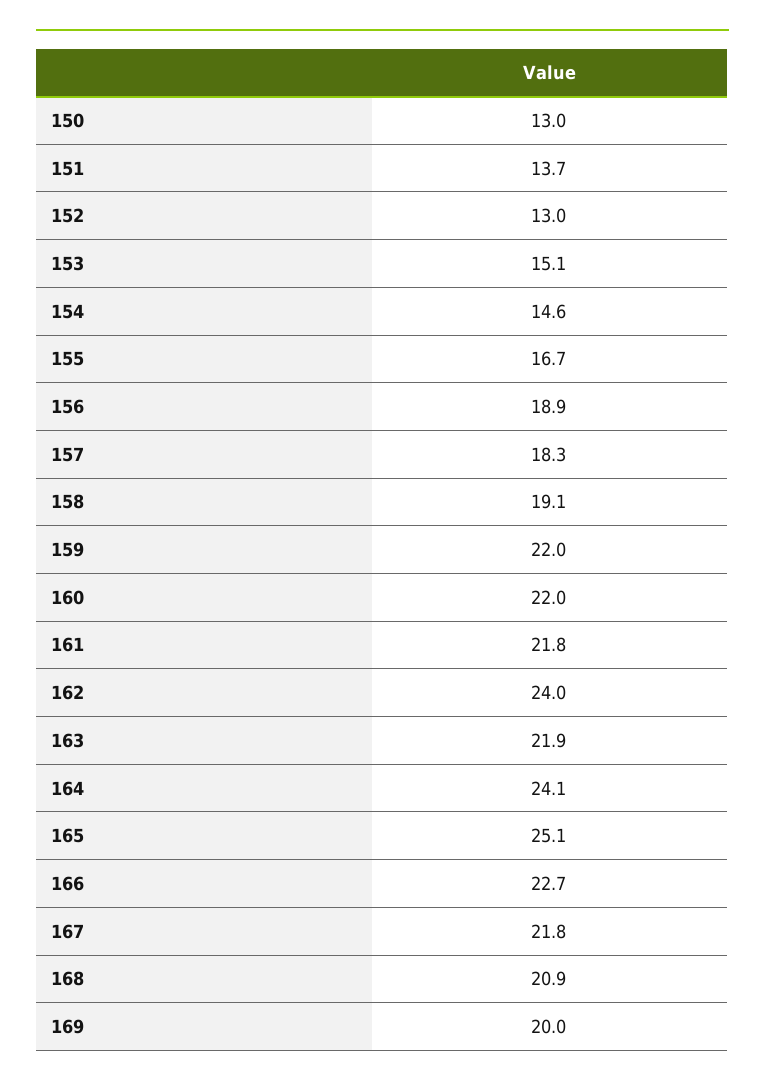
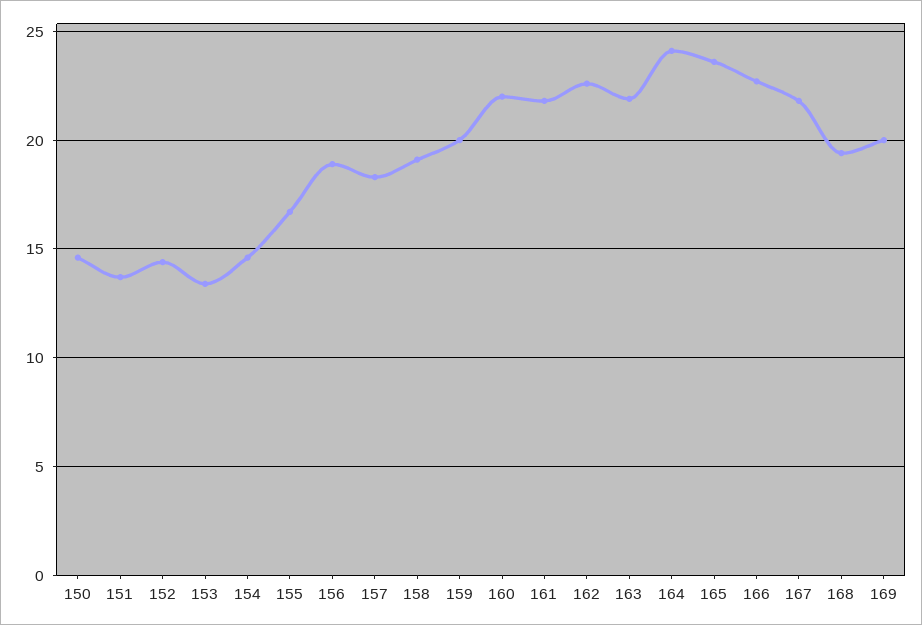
150: 13 -> 14.5
152: 13 -> 14.5
153: 15.1 -> 13.5
159: 22 -> 20
162: 24 -> 22.5
165: 25.1 -> 23.5
168: 20.9 -> 19.5

